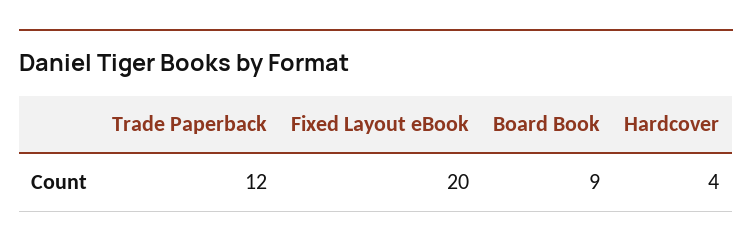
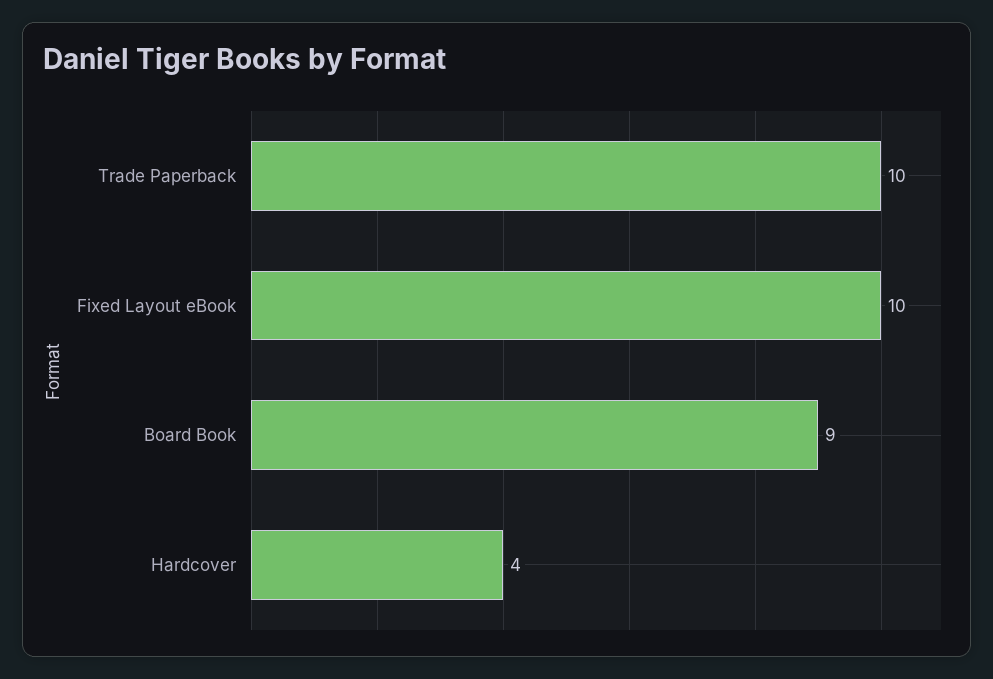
Trade Paperback: 12 -> 10
Fixed Layout eBook: 20 -> 10

